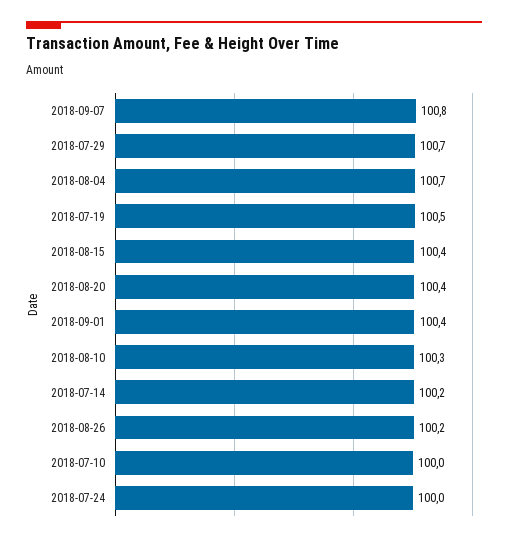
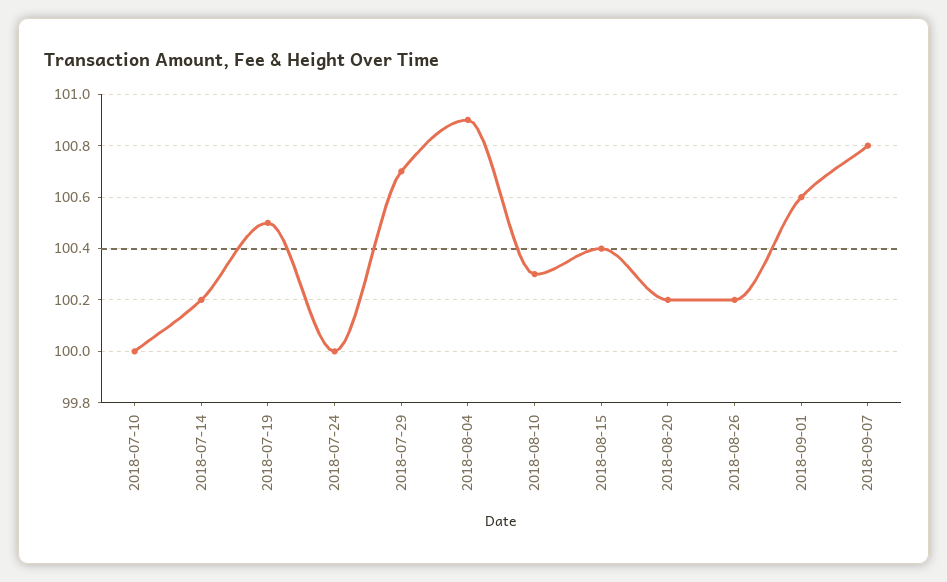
2018-08-04: 100.7 -> 100.9
2018-08-20: 100.4 -> 100.2
2018-09-01: 100.4 -> 100.6

